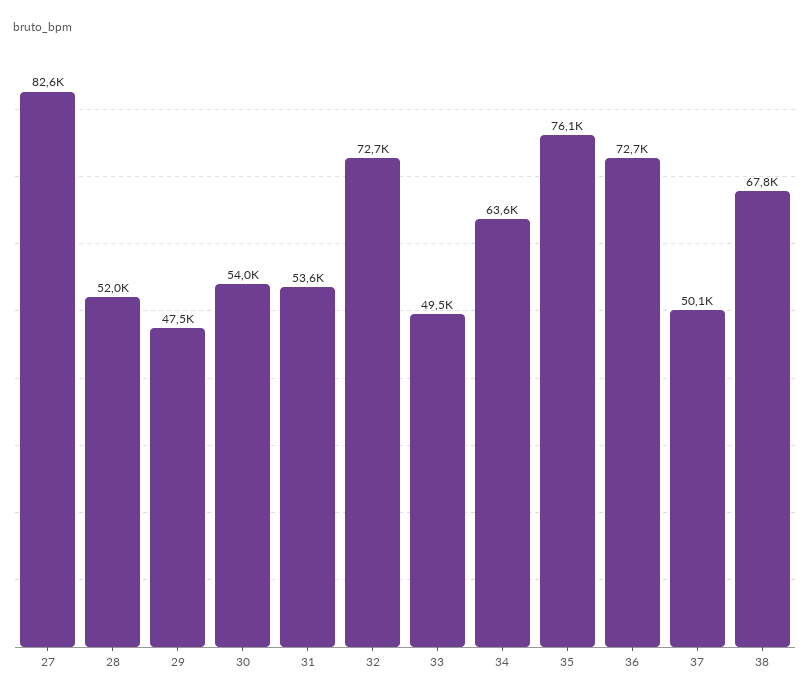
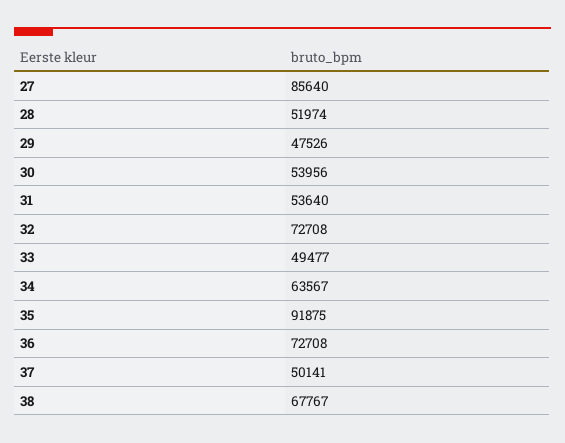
27: 82600 -> 85640
35: 76100 -> 91875

